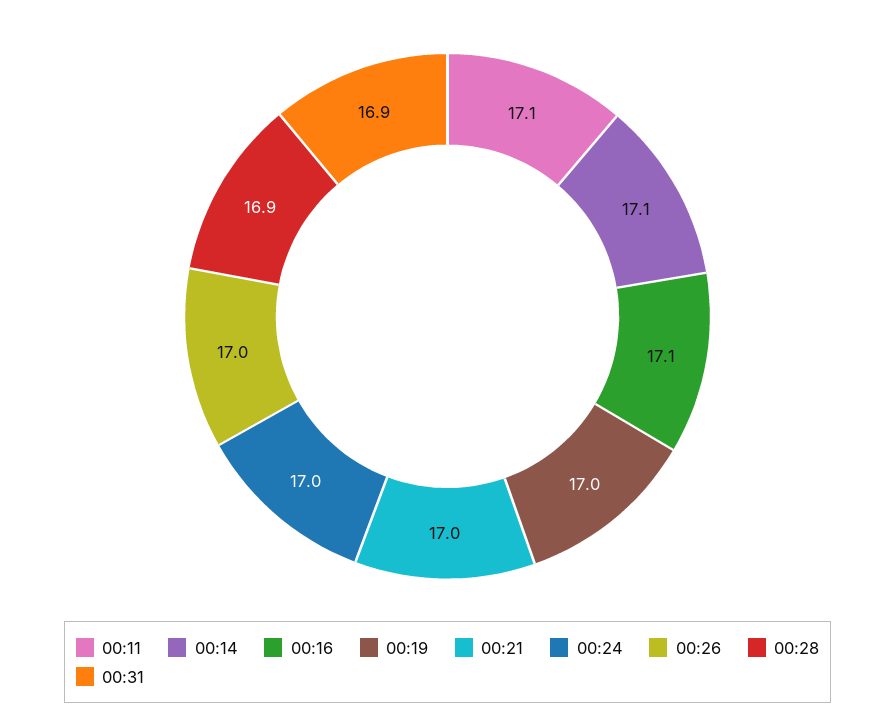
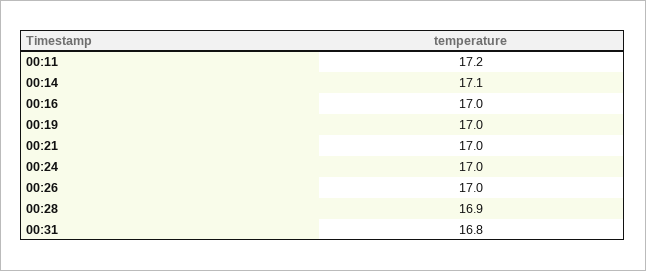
00:11: 17.1 -> 17.2
00:16: 17.1 -> 17
00:31: 16.9 -> 16.8

